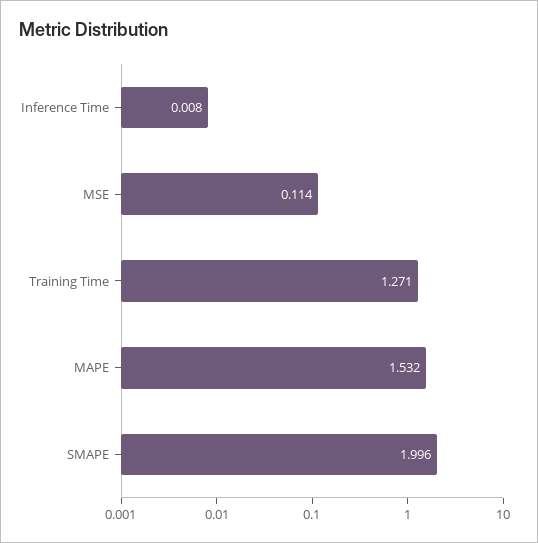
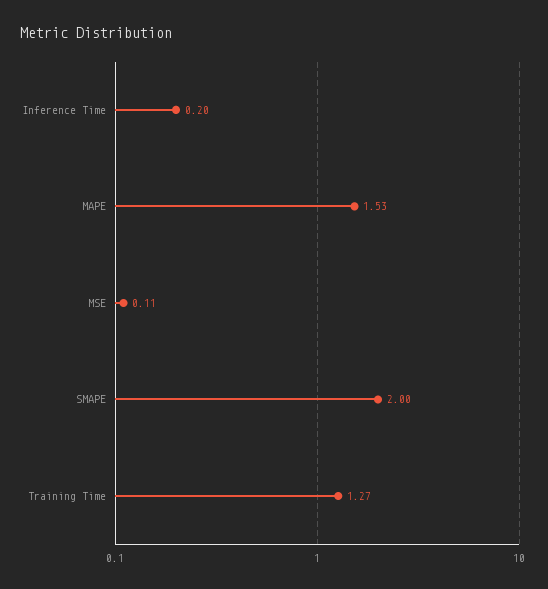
Inference Time: 0.008 -> 0.2

